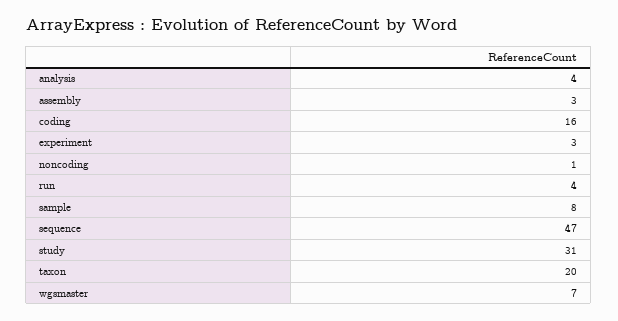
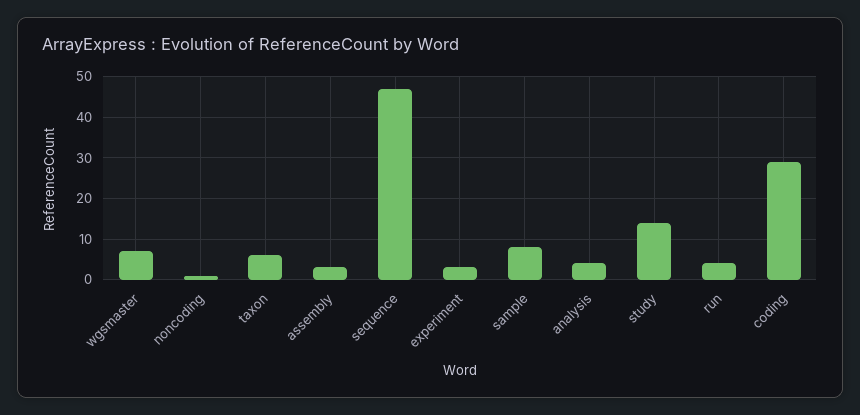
coding: 16 -> 30
study: 31 -> 15
taxon: 20 -> 5

